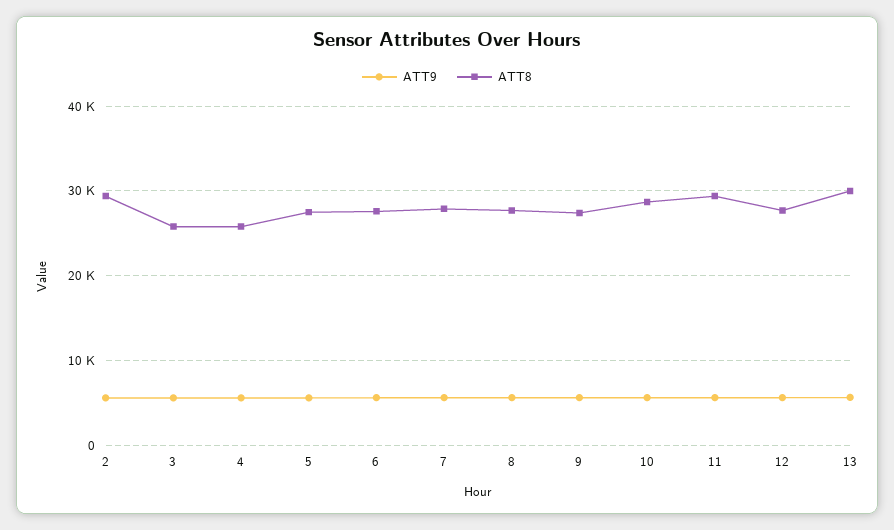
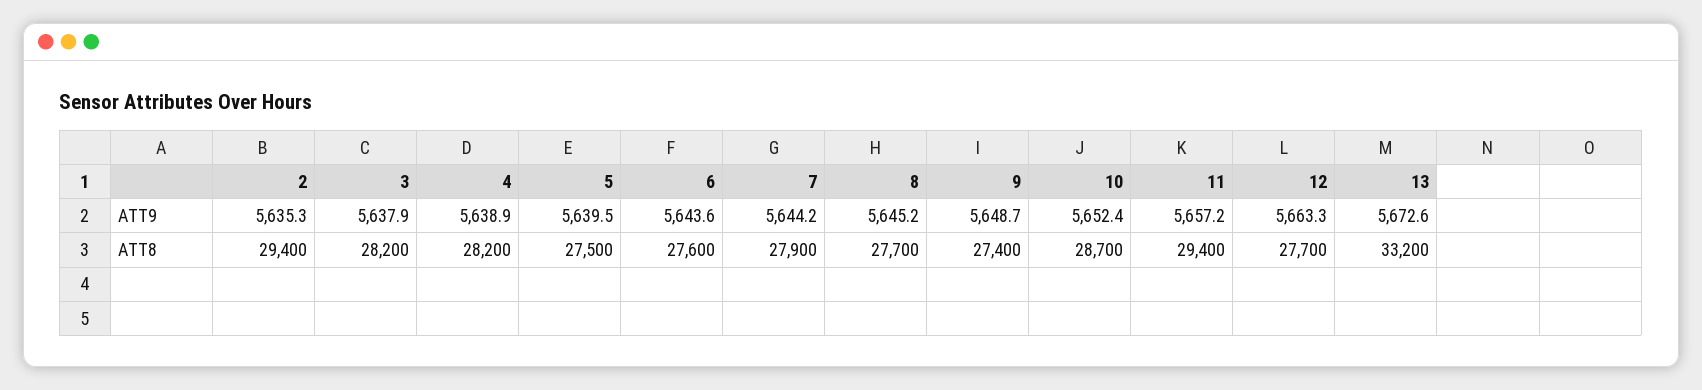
ATT8, 3: 26000 -> 28200
ATT8, 4: 26000 -> 28200
ATT8, 13: 30000 -> 33200

